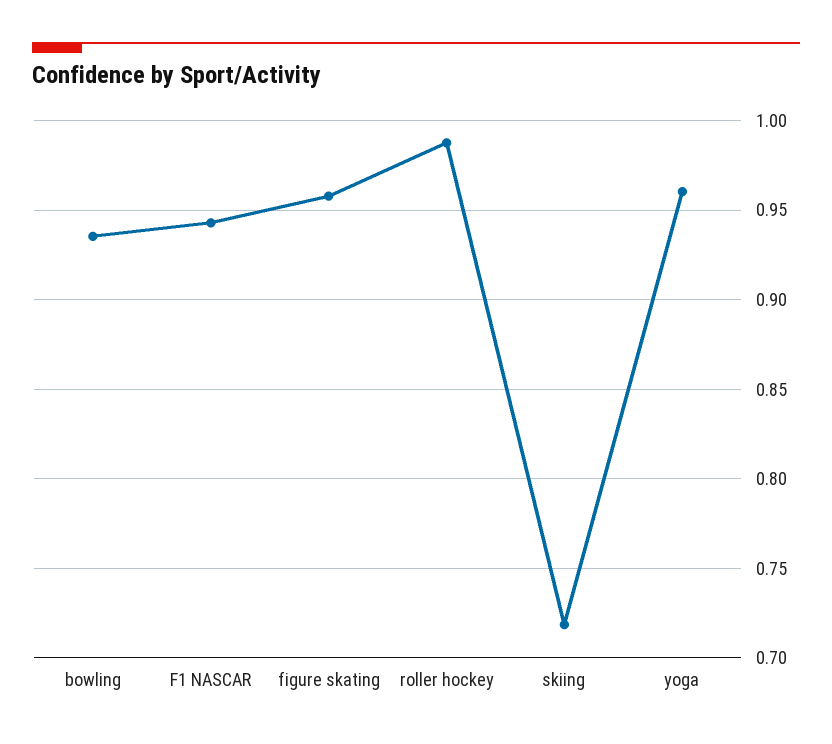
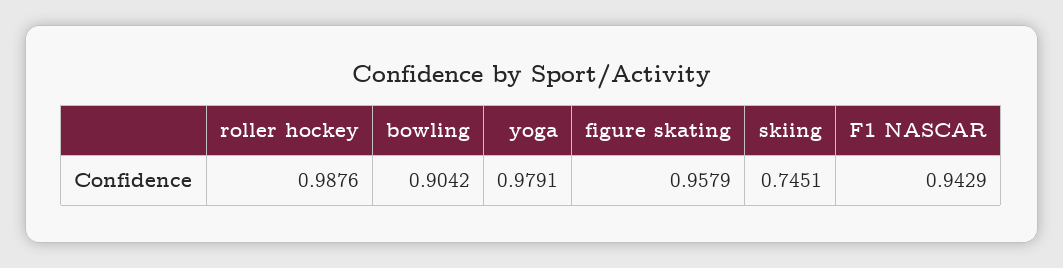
bowling: 0.935 -> 0.9042
skiing: 0.72 -> 0.7451
yoga: 0.96 -> 0.9791

